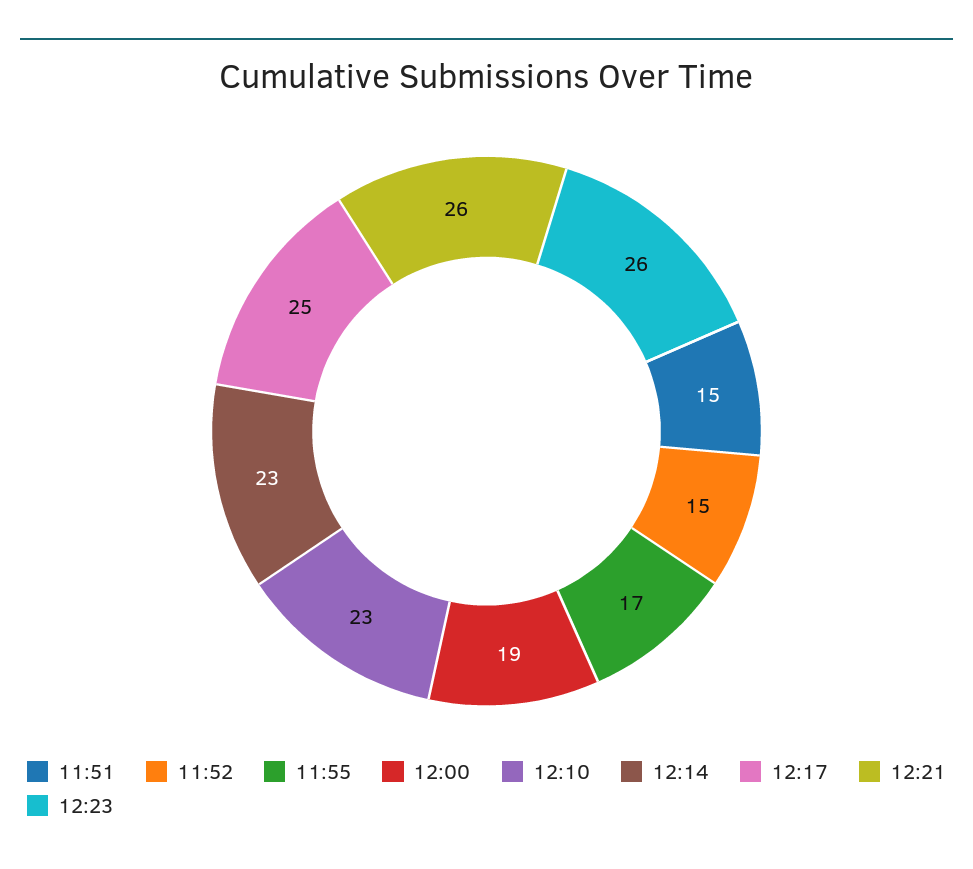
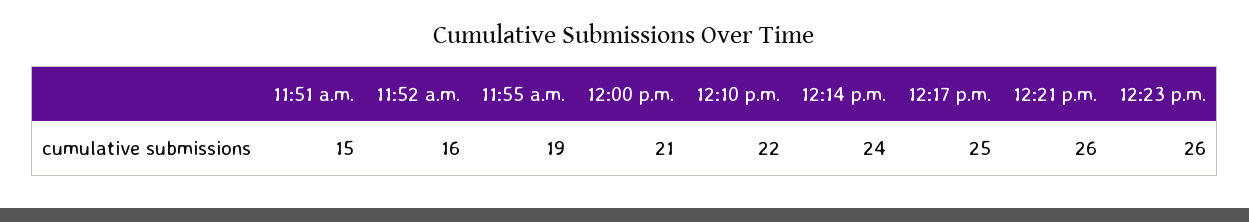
11:52: 15 -> 16
11:55: 17 -> 19
12:00: 19 -> 21
12:10: 23 -> 22
12:14: 23 -> 24

